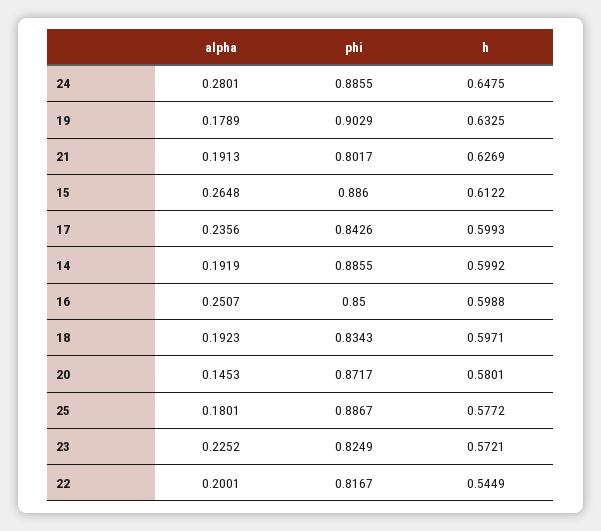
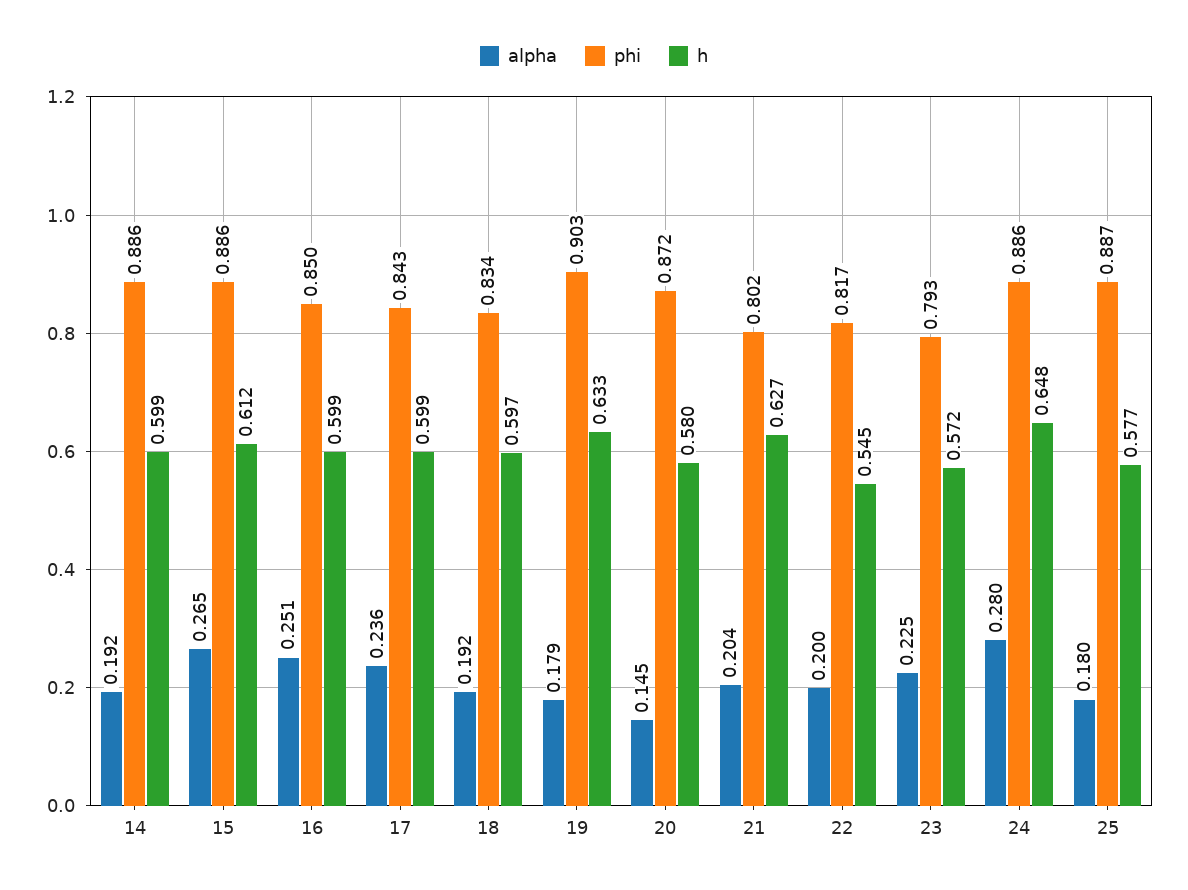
alpha, 21: 0.1913 -> 0.204
phi, 23: 0.8249 -> 0.793

